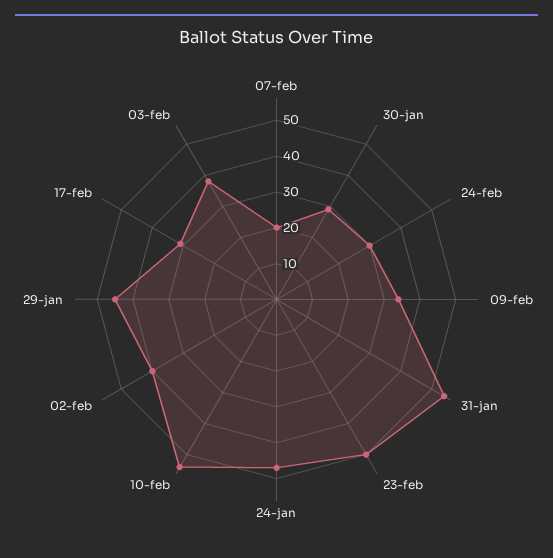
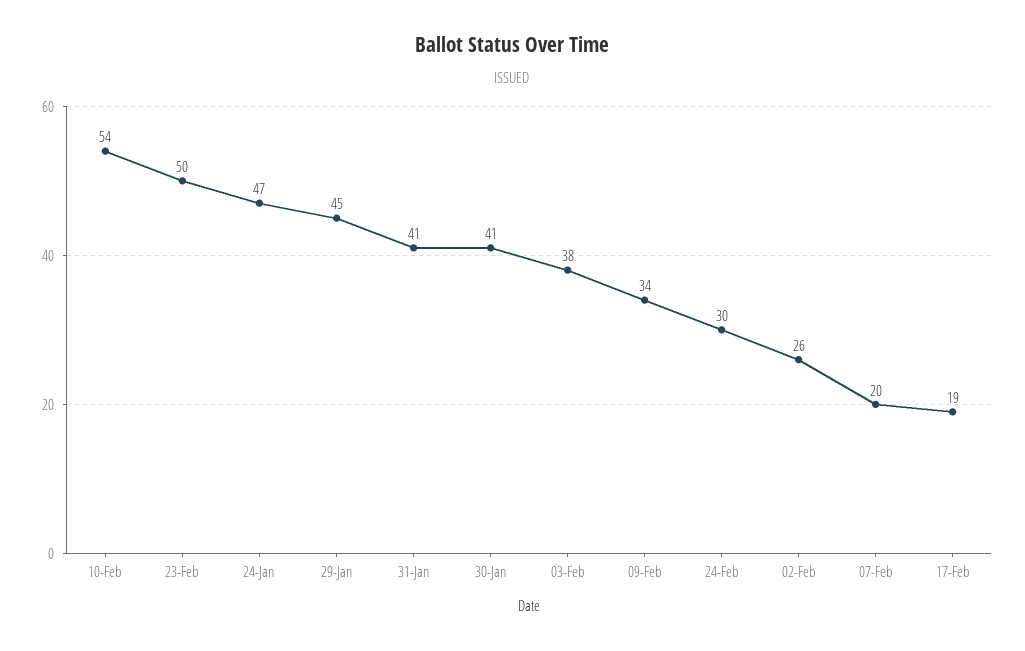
30-jan: 30 -> 41
31-jan: 55 -> 41
02-feb: 40 -> 26
17-feb: 30 -> 19

